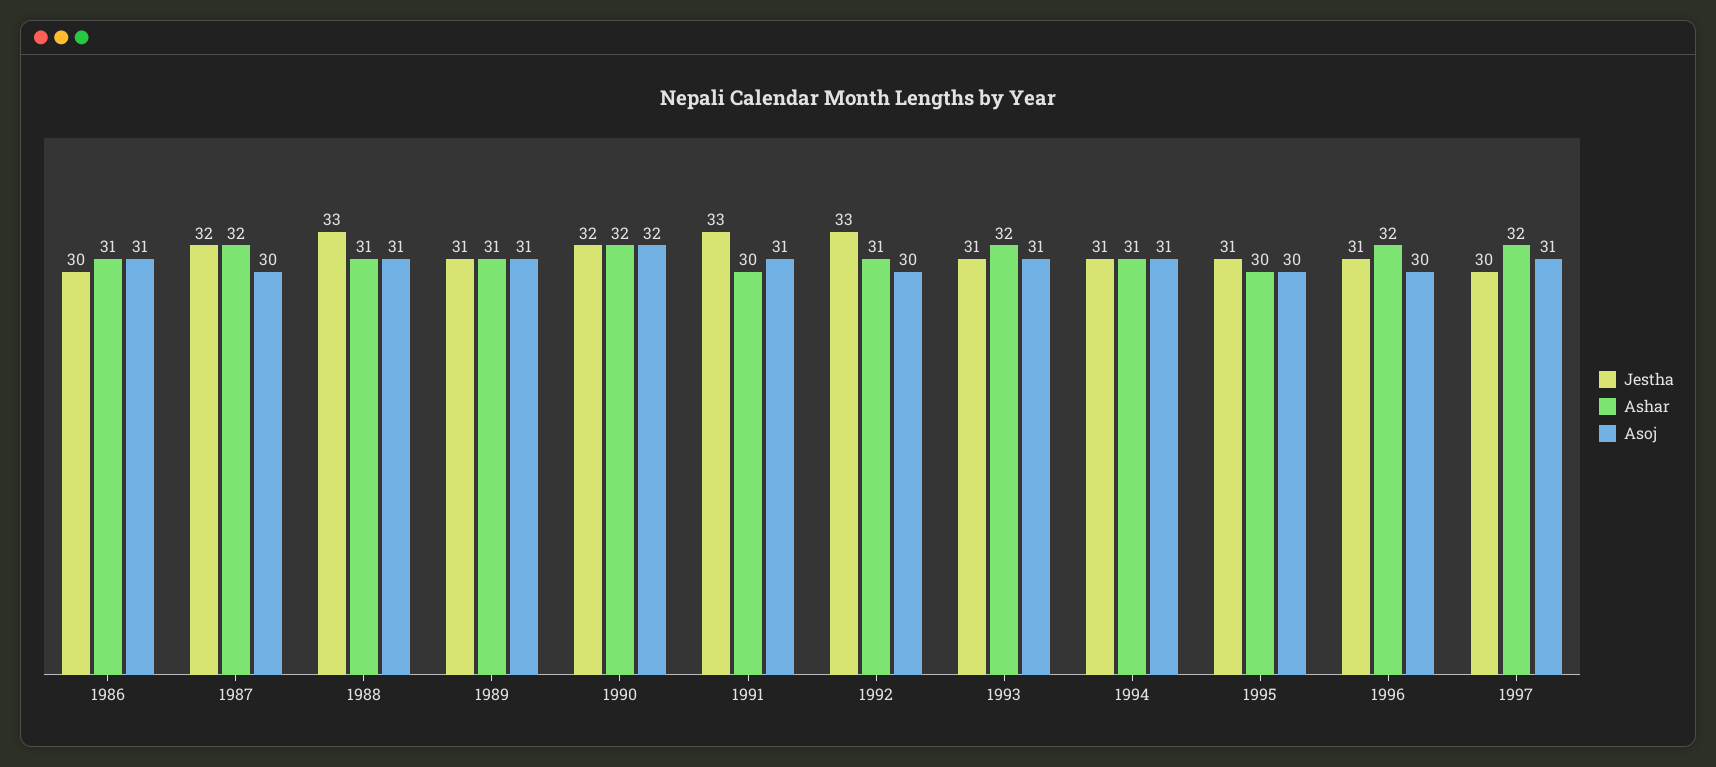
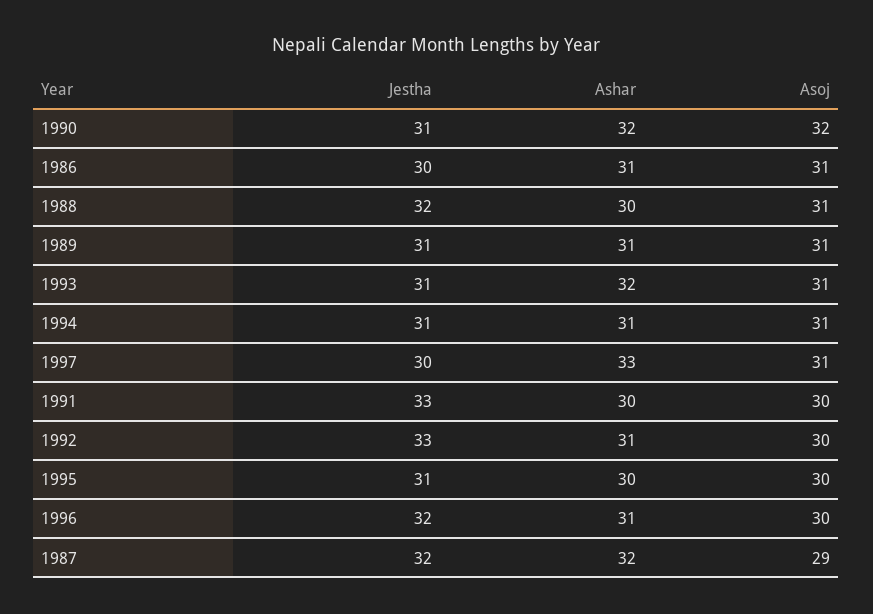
Asoj, 1987: 30 -> 29
Jestha, 1988: 33 -> 32
Ashar, 1988: 31 -> 30
Jestha, 1990: 32 -> 31
Asoj, 1991: 31 -> 30
Jestha, 1996: 31 -> 32
Ashar, 1996: 32 -> 31
Ashar, 1997: 32 -> 33

